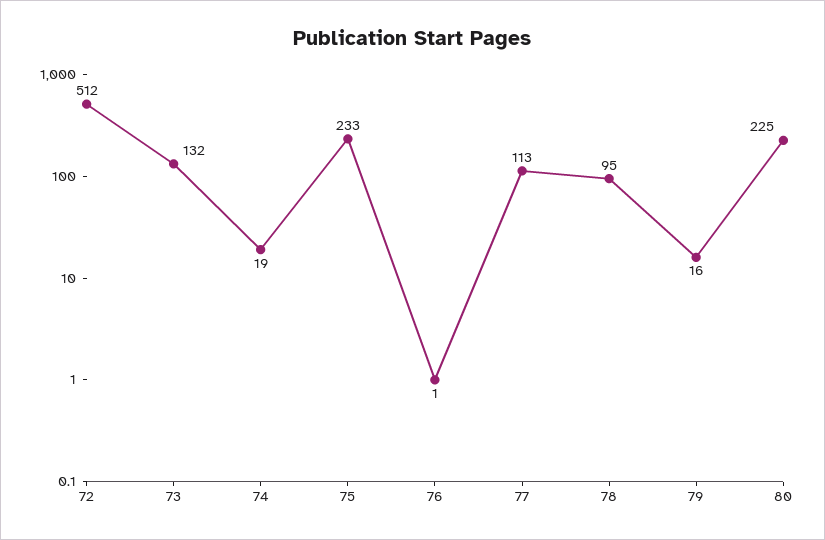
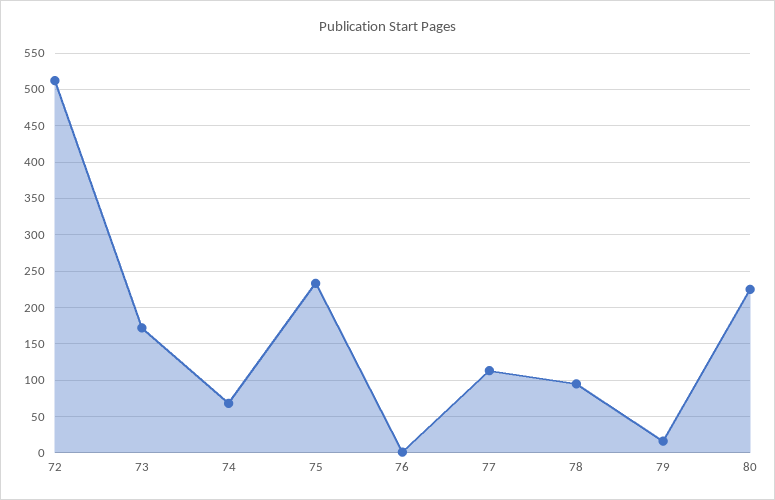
73: 132 -> 170
74: 19 -> 70

